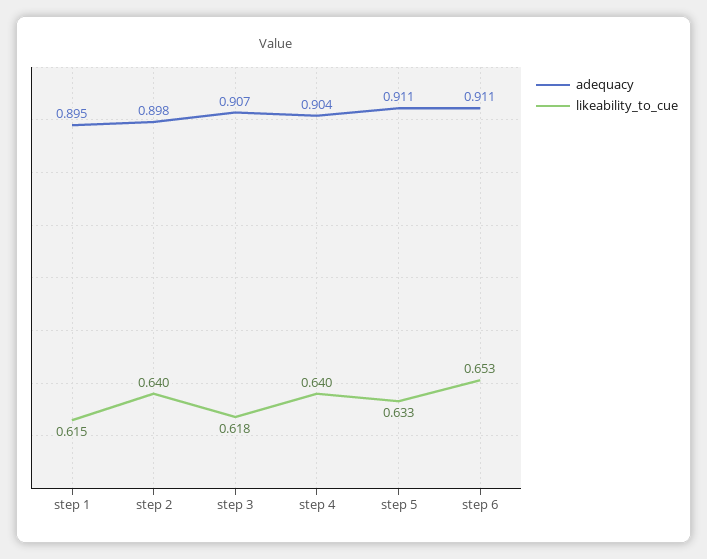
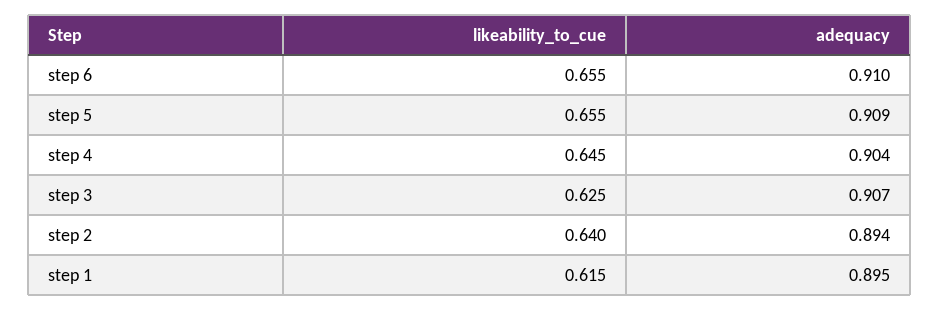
adequacy, step 2: 0.898 -> 0.894
likeability_to_cue, step 3: 0.618 -> 0.625
likeability_to_cue, step 4: 0.64 -> 0.645
adequacy, step 5: 0.911 -> 0.909
likeability_to_cue, step 5: 0.633 -> 0.655
adequacy, step 6: 0.911 -> 0.91
likeability_to_cue, step 6: 0.653 -> 0.655

